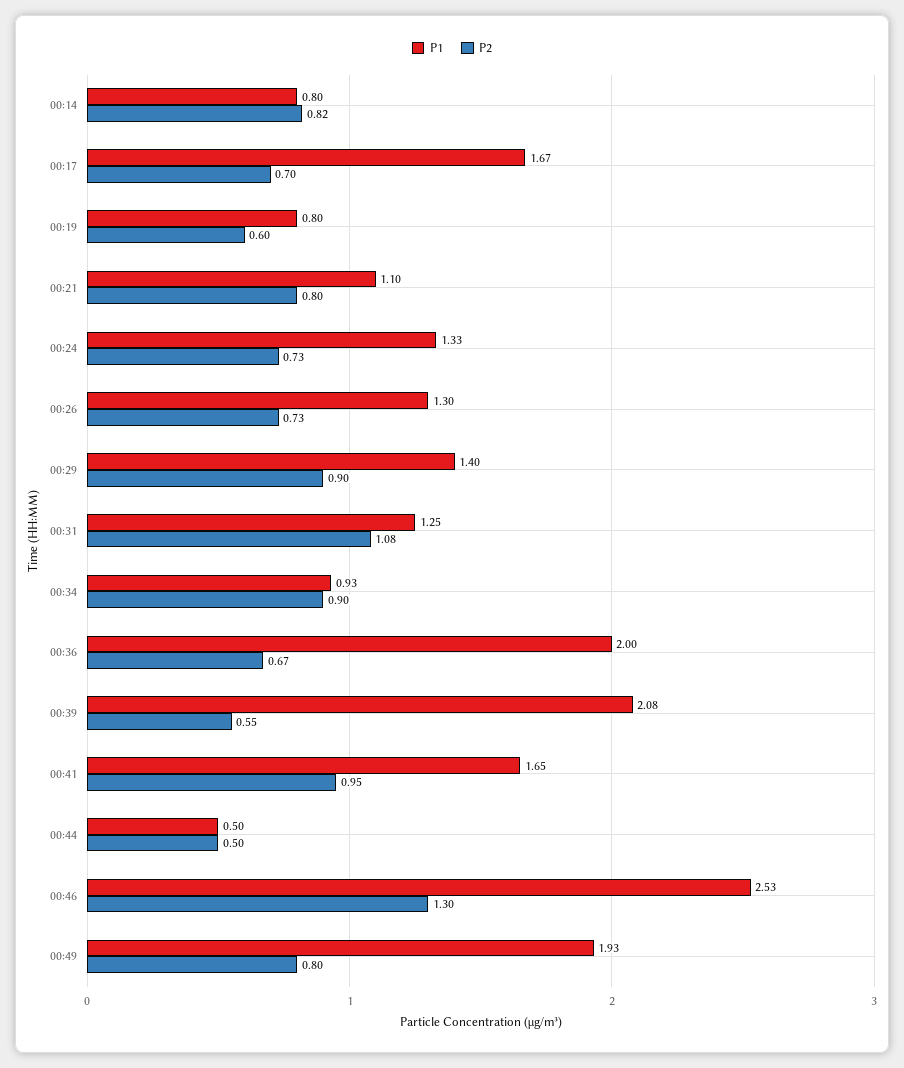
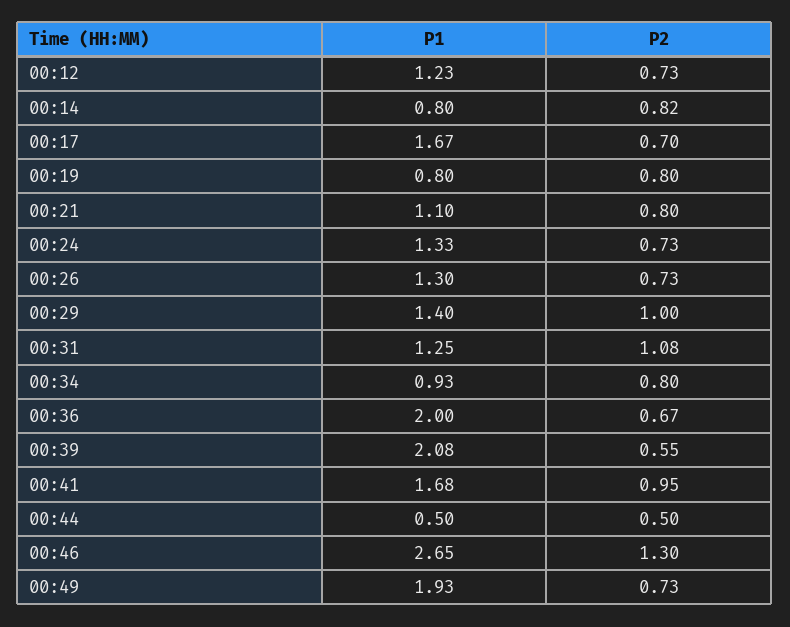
P2, 00:19: 0.6 -> 0.8
P2, 00:29: 0.9 -> 1
P2, 00:34: 0.9 -> 0.8
P1, 00:41: 1.65 -> 1.68
P1, 00:46: 2.53 -> 2.65
P2, 00:49: 0.8 -> 0.73
P1, 00:12: none -> 1.23
P2, 00:12: none -> 0.73

